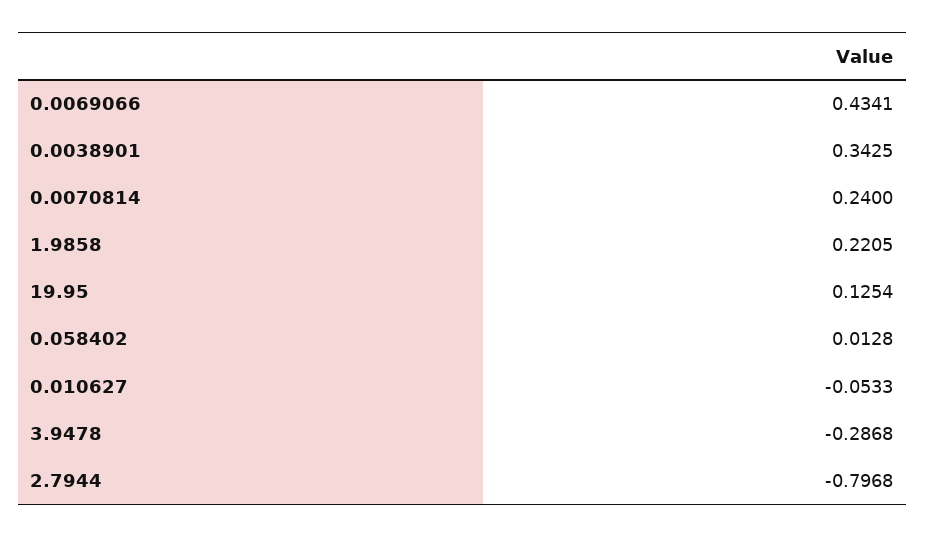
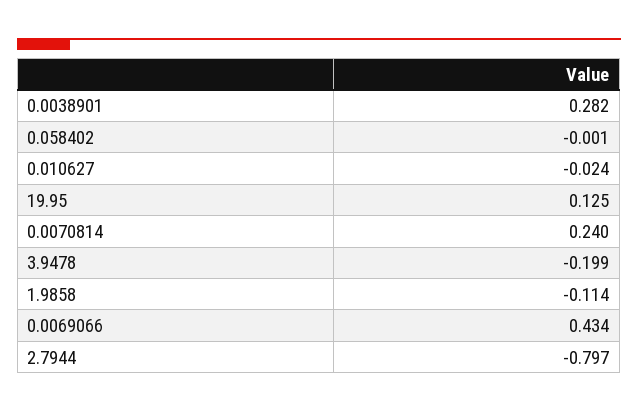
0.0038901: 0.3425 -> 0.282
1.9858: 0.2205 -> -0.114
0.058402: 0.0128 -> -0.001
0.010627: -0.0533 -> -0.024
3.9478: -0.2868 -> -0.199

